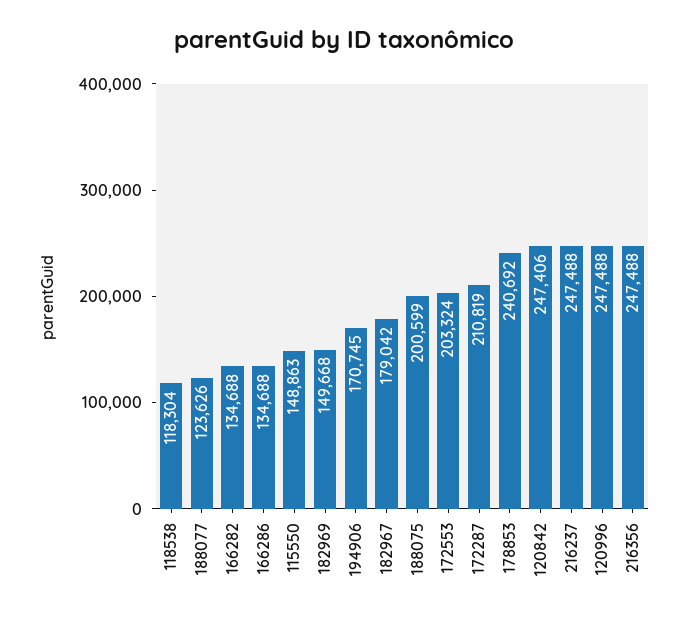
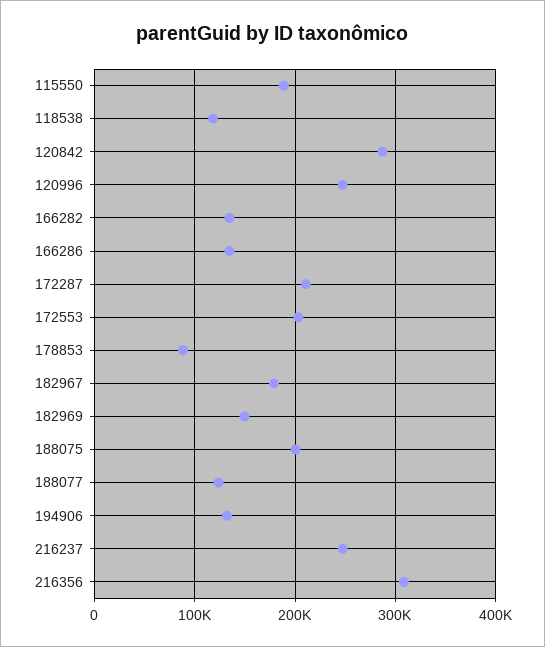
115550: 148863 -> 190000
194906: 170745 -> 130000
178853: 240692 -> 90000
120842: 247406 -> 290000
216356: 247488 -> 310000

